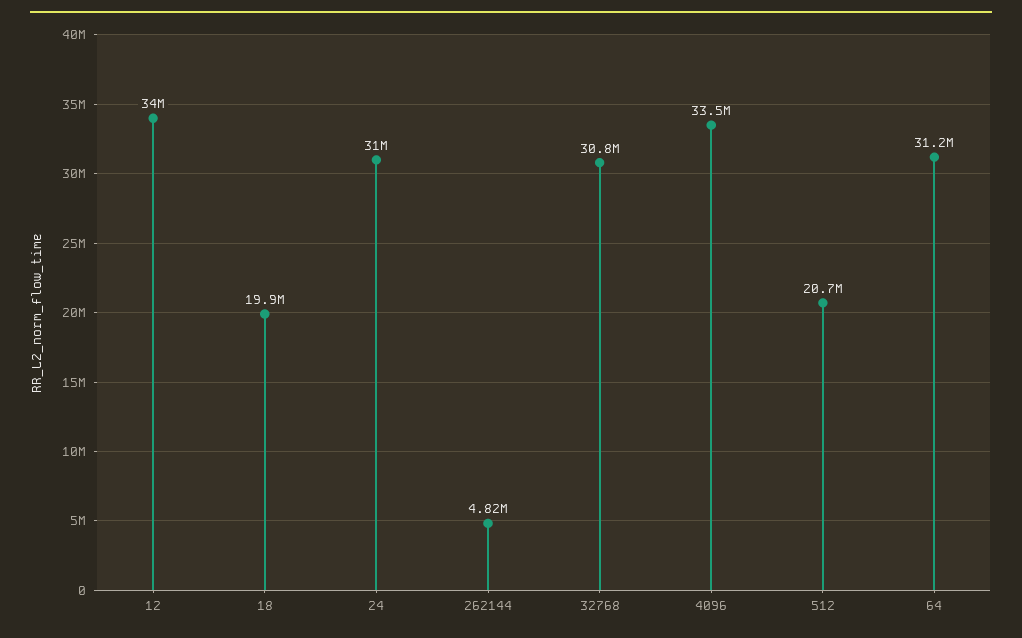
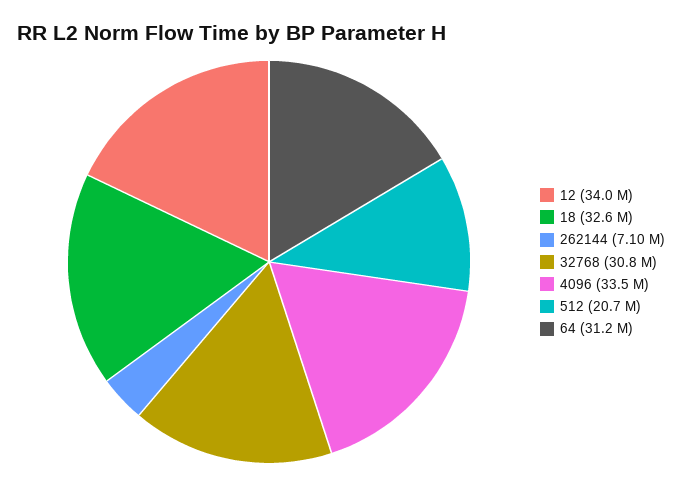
18: 19900000 -> 32600000
24: 31000000 -> none
262144: 4820000 -> 7100000

